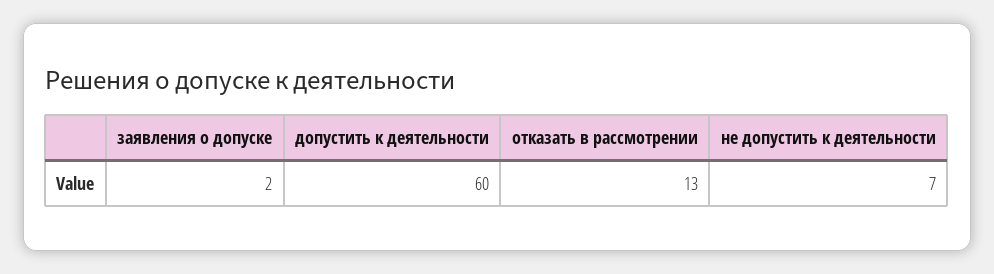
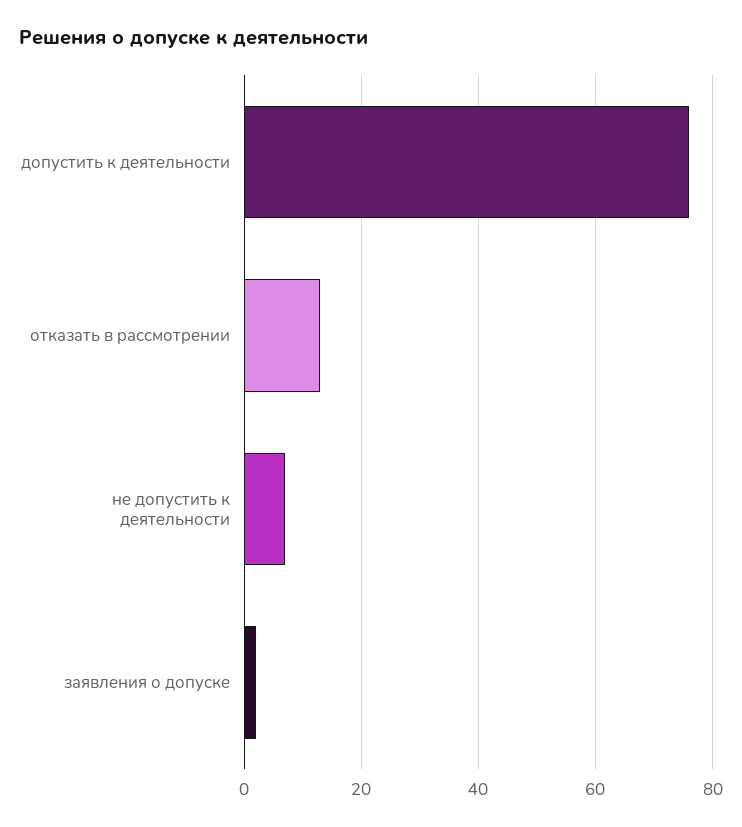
допустить к деятельности: 60 -> 75

